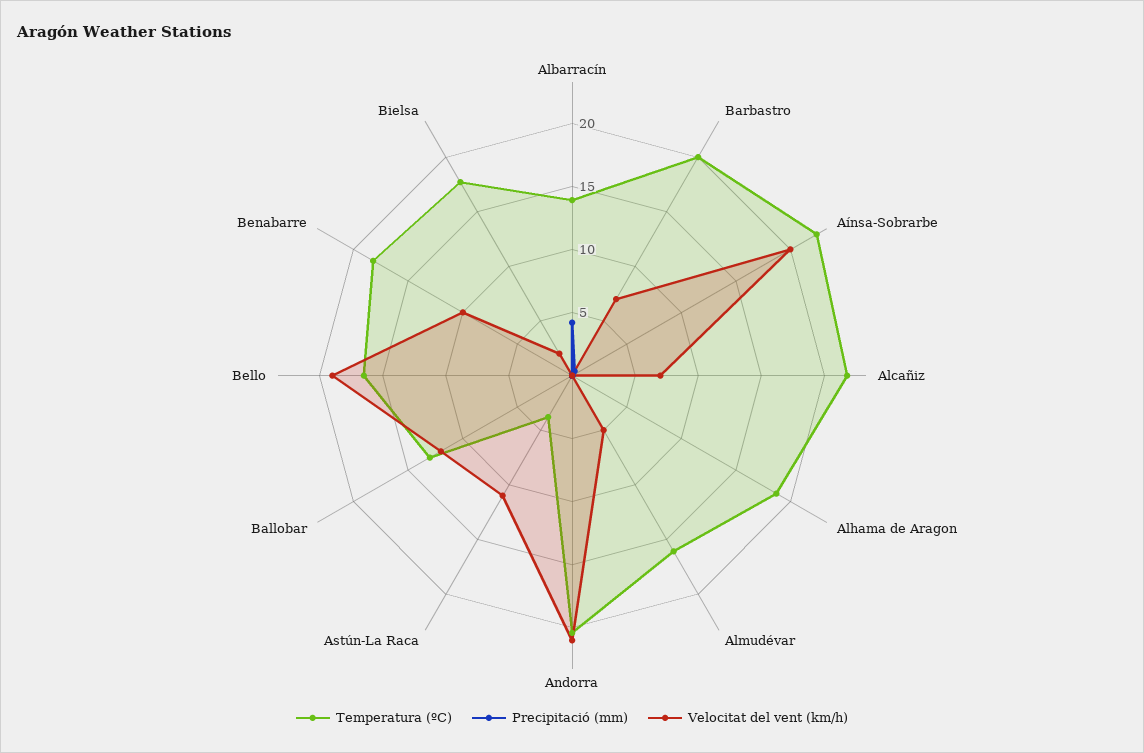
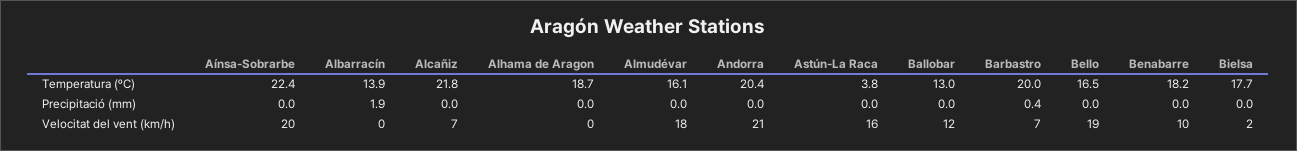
Precipitació (mm), Albarracín: 4 -> 1.9
Velocitat del vent (km/h), Almudévar: 5 -> 18
Velocitat del vent (km/h), Astún-La Raca: 11 -> 16

